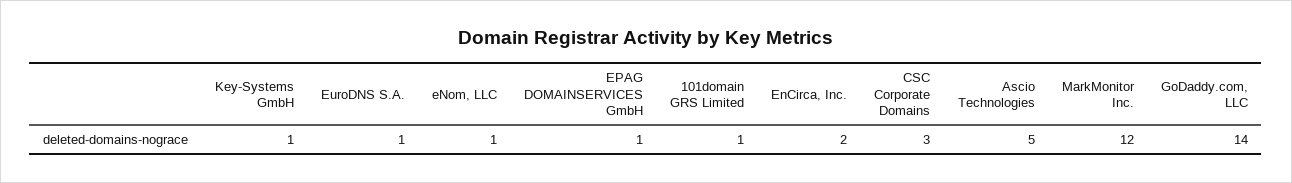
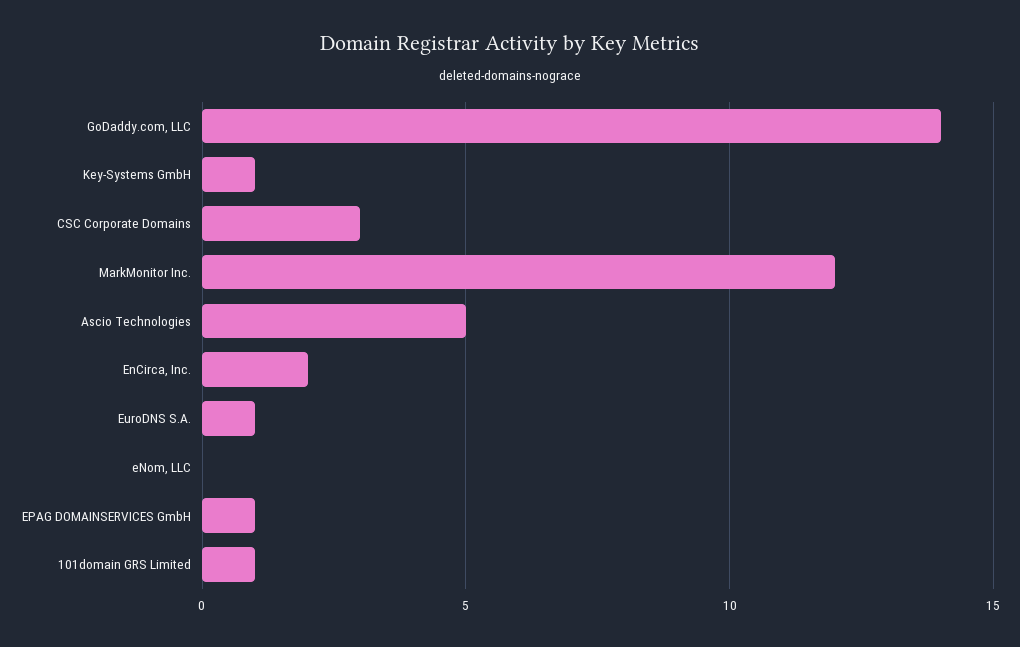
eNom, LLC: 1 -> 0

